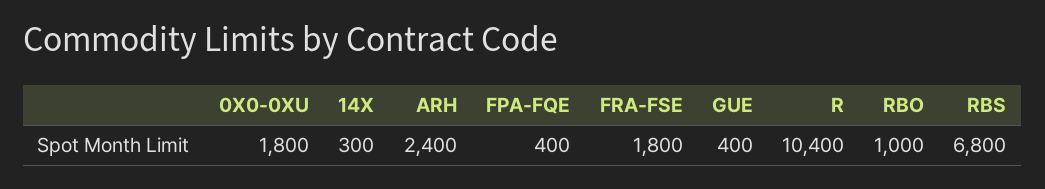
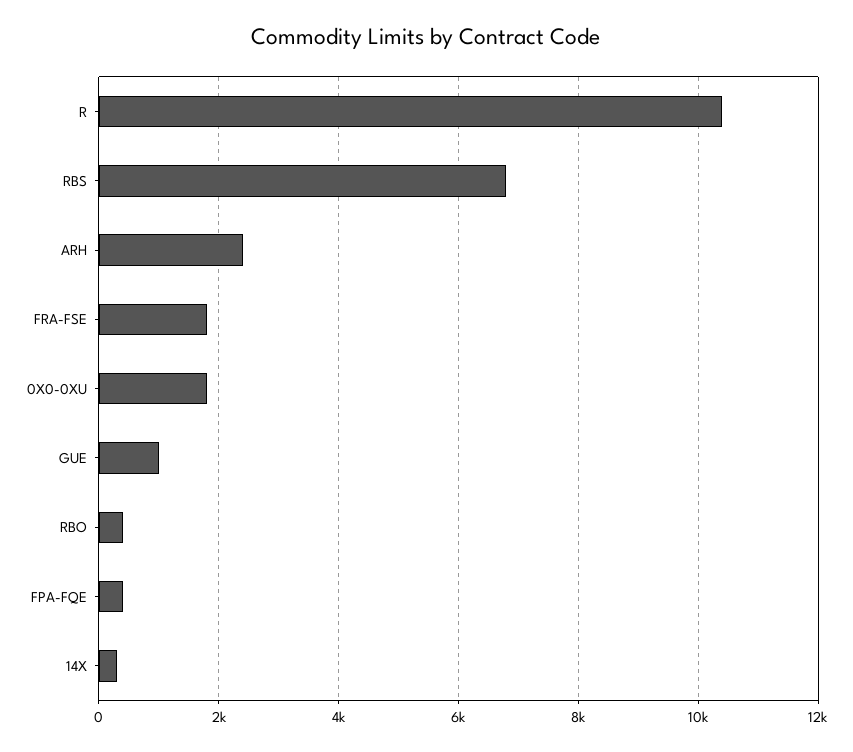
GUE: 400 -> 1000
RBO: 1000 -> 400

